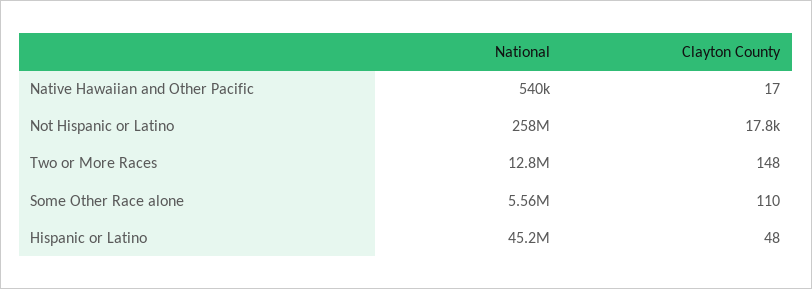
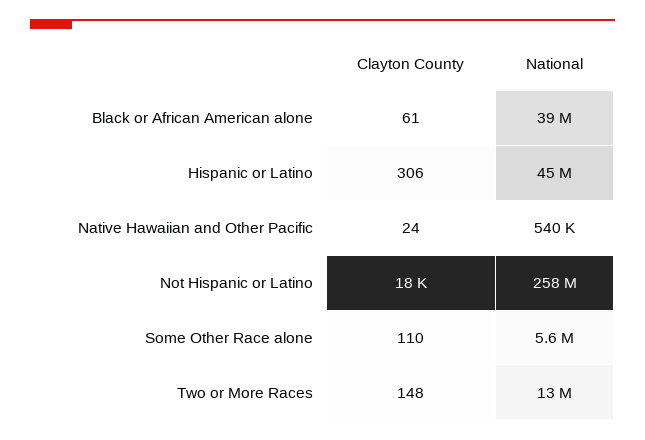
Clayton County, Native Hawaiian and Other Pacific: 17 -> 24
Clayton County, Hispanic or Latino: 48 -> 306
Clayton County, Black or African American alone: none -> 61
National, Black or African American alone: none -> 39000000

